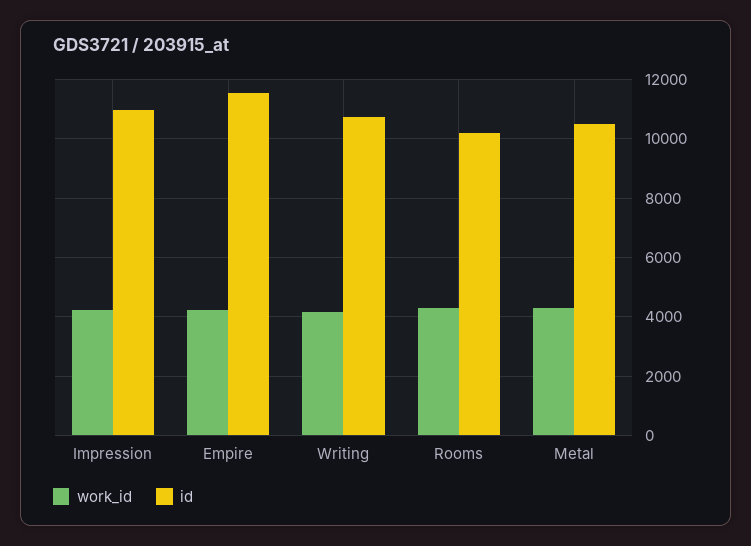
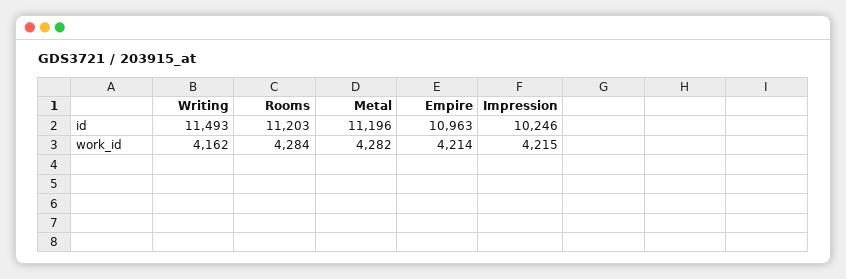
id, Impression: 11000 -> 10246
id, Empire: 11500 -> 10963
id, Writing: 10750 -> 11493
id, Rooms: 10250 -> 11203
id, Metal: 10500 -> 11196

